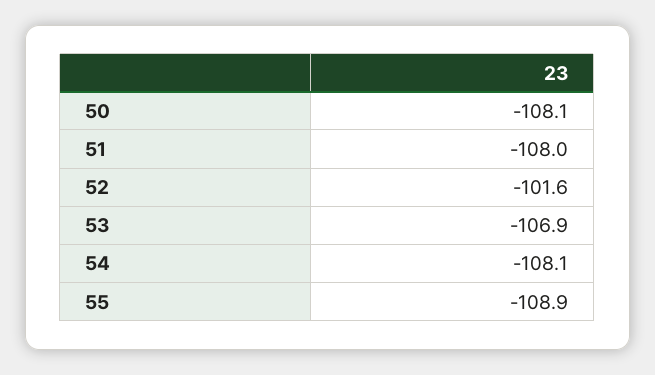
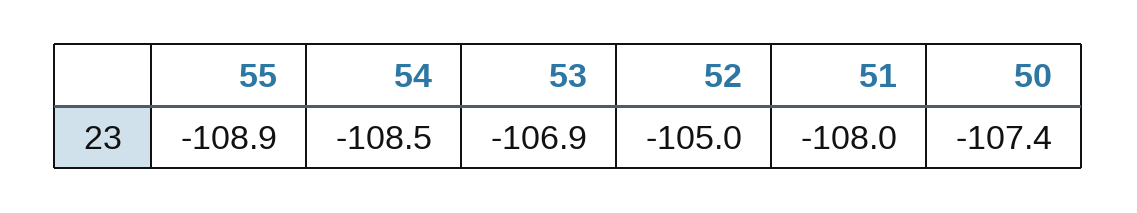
50: -108.1 -> -107.4
52: -101.6 -> -105
54: -108.1 -> -108.5

